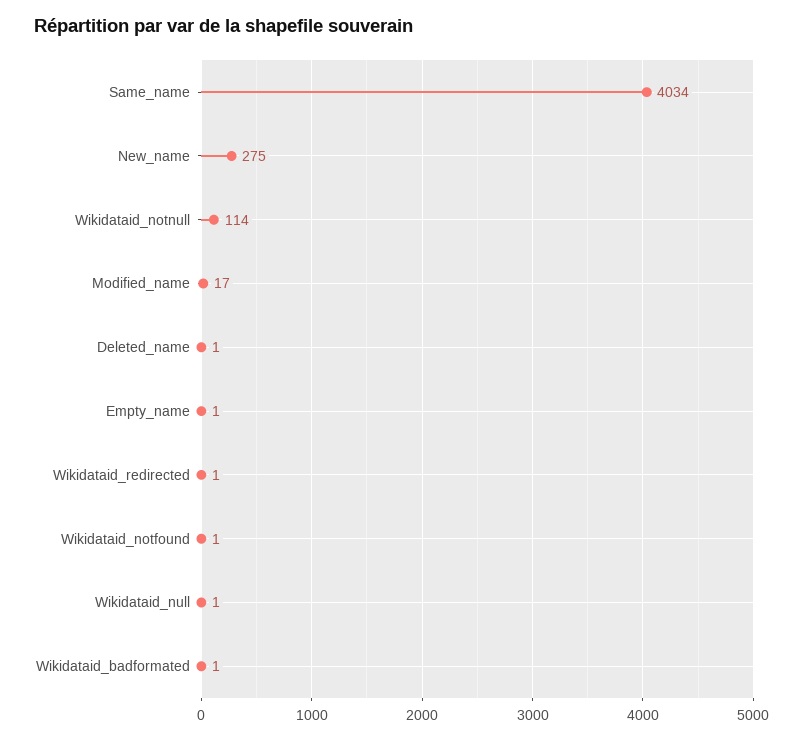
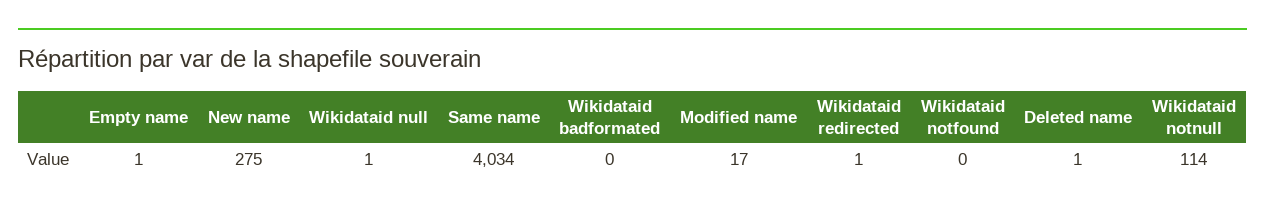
Wikidataid_notfound: 1 -> 0
Wikidataid_badformated: 1 -> 0

